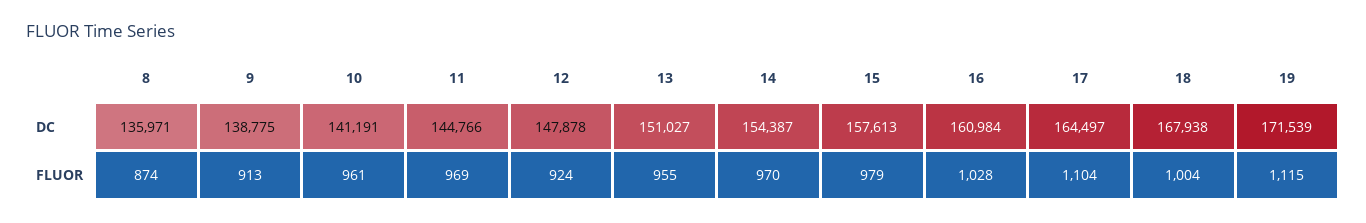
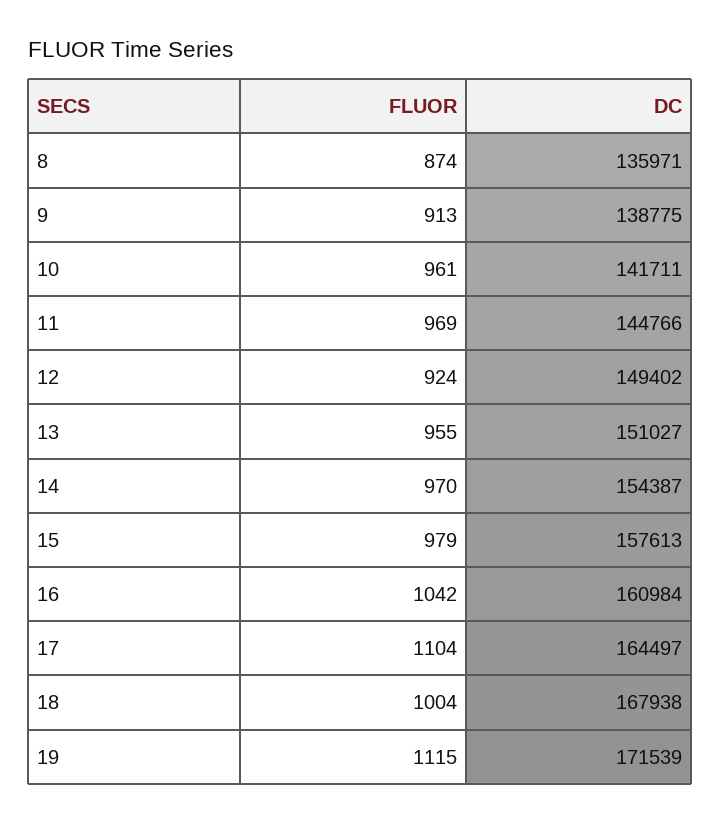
10, DC: 141191 -> 141711
12, DC: 147878 -> 149402
16, FLUOR: 1028 -> 1042

